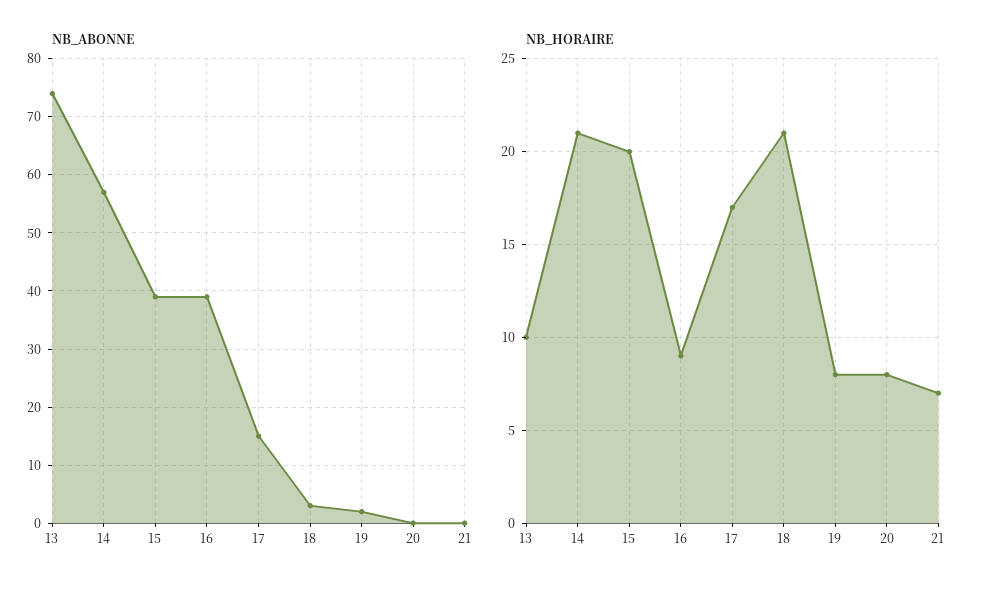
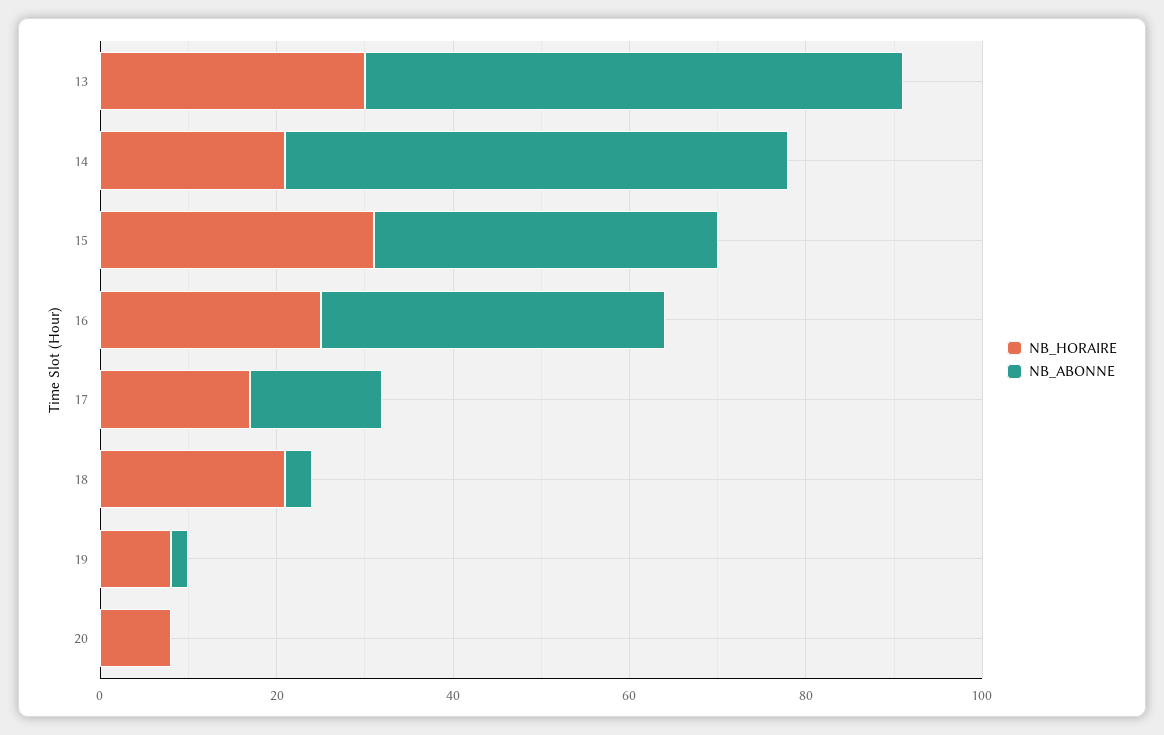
NB_ABONNE, 13: 75 -> 60
NB_ABONNE, 21: 0 -> none
NB_HORAIRE, 13: 10 -> 30
NB_HORAIRE, 15: 20 -> 30
NB_HORAIRE, 16: 9 -> 25
NB_HORAIRE, 21: 7 -> none

